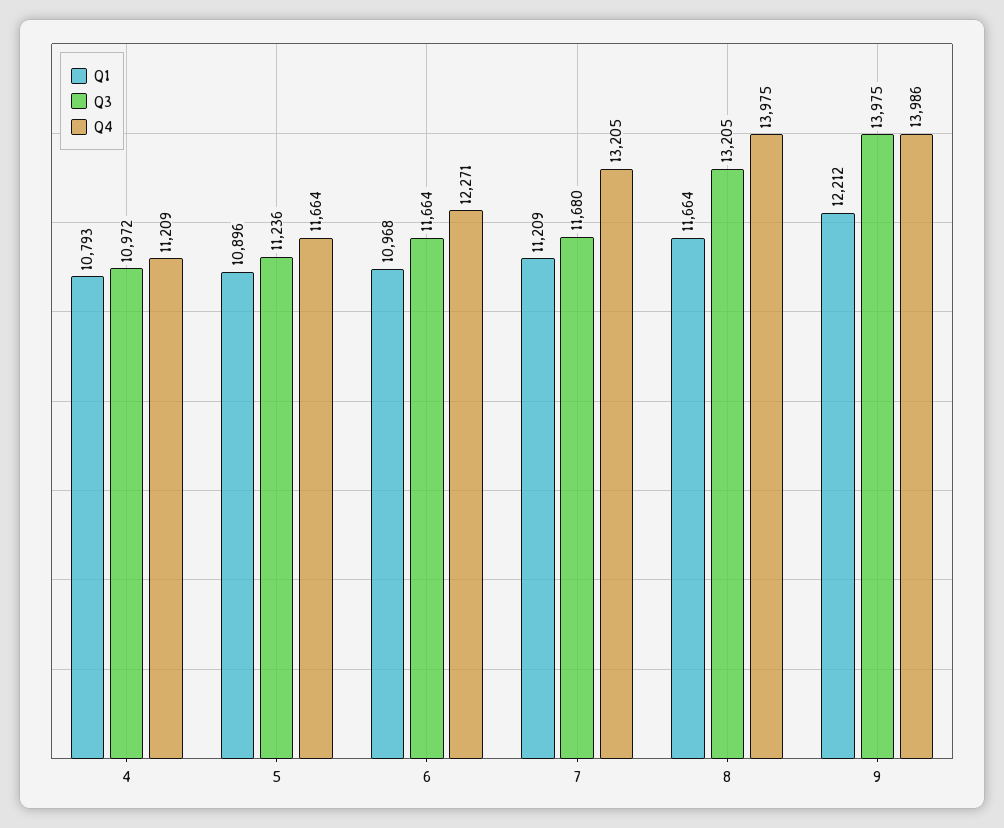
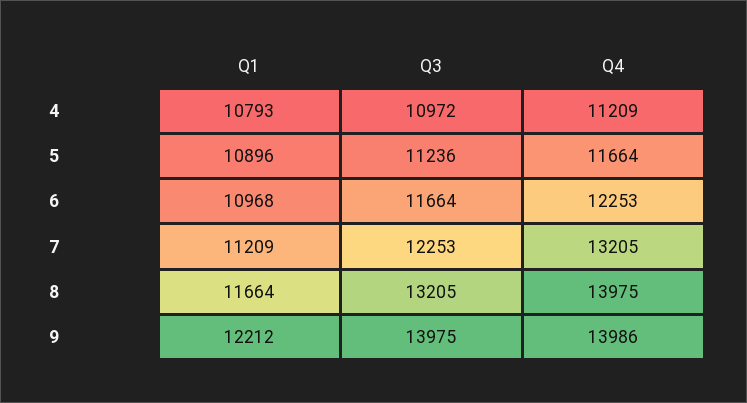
Q4, 6: 12271 -> 12253
Q3, 7: 11680 -> 12253

